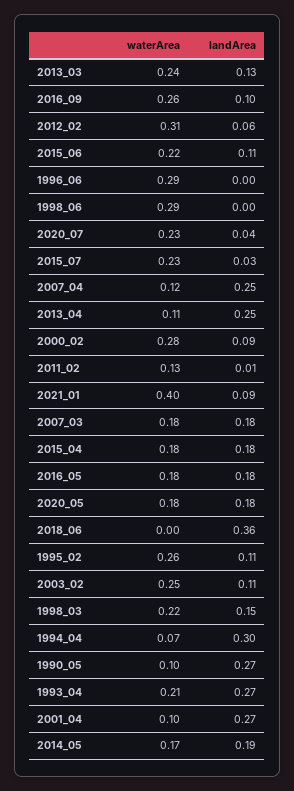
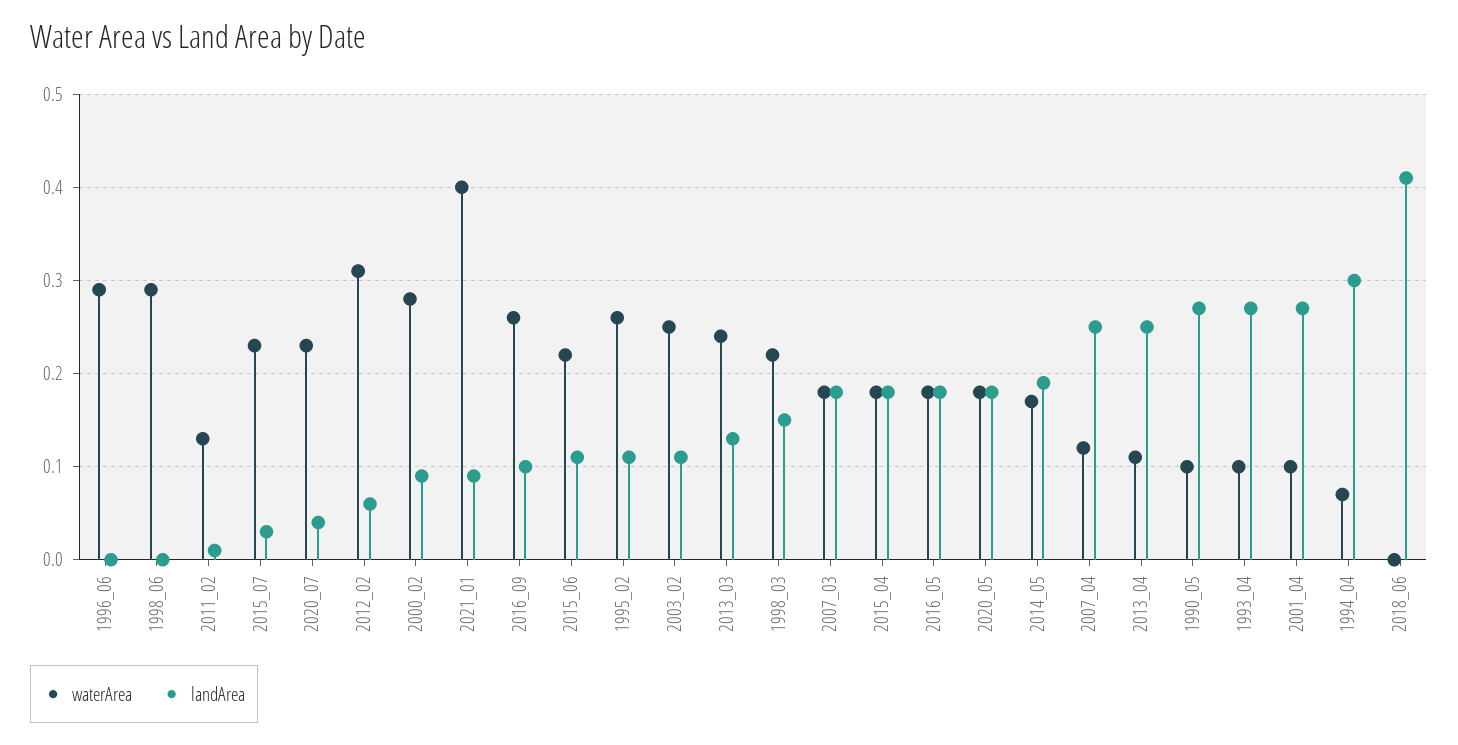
landArea, 2018_06: 0.36 -> 0.41
waterArea, 1993_04: 0.21 -> 0.1

